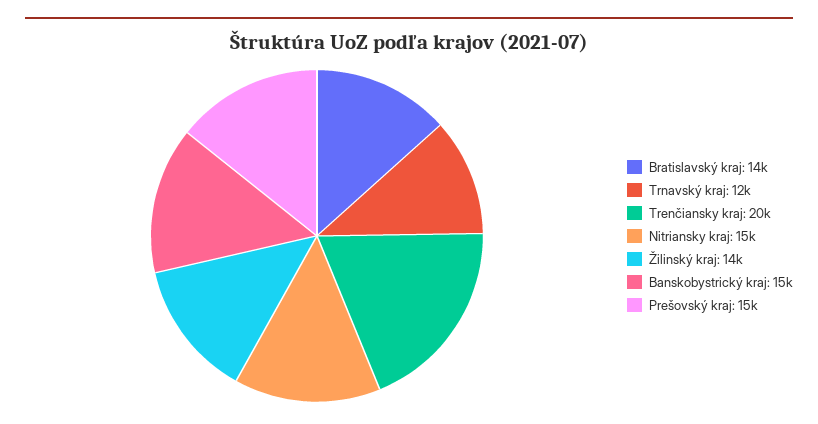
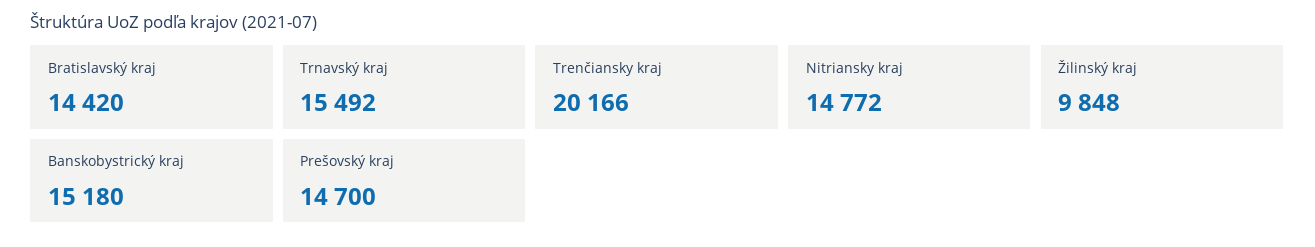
Trnavský kraj: 12000 -> 15492
Žilinský kraj: 14000 -> 9848

